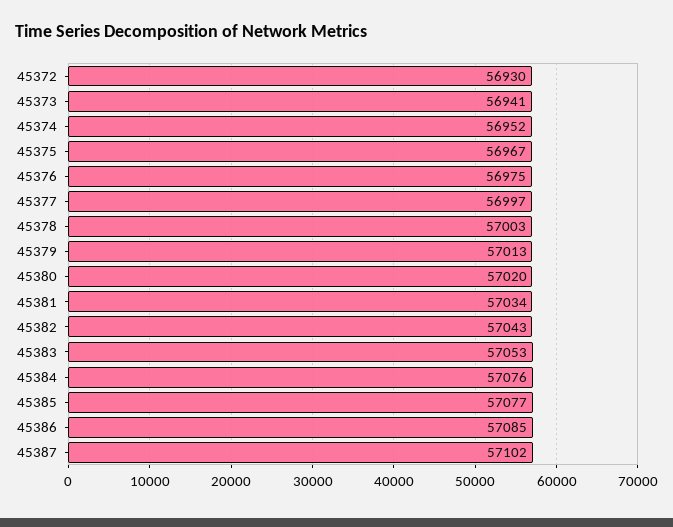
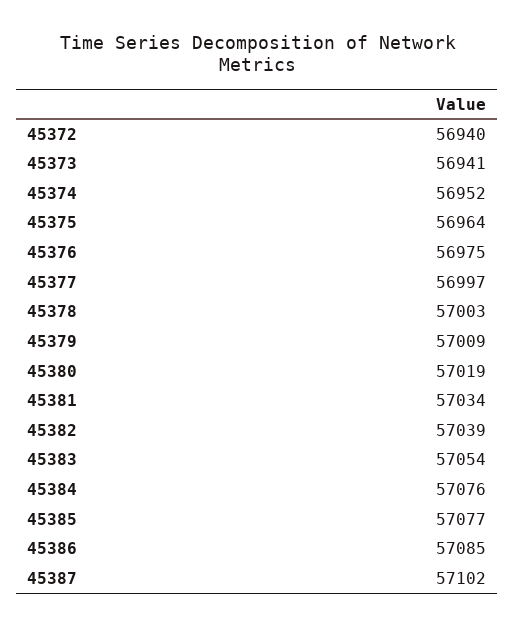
45372: 56930 -> 56940
45375: 56967 -> 56964
45379: 57013 -> 57009
45380: 57020 -> 57019
45382: 57043 -> 57039
45383: 57053 -> 57054

